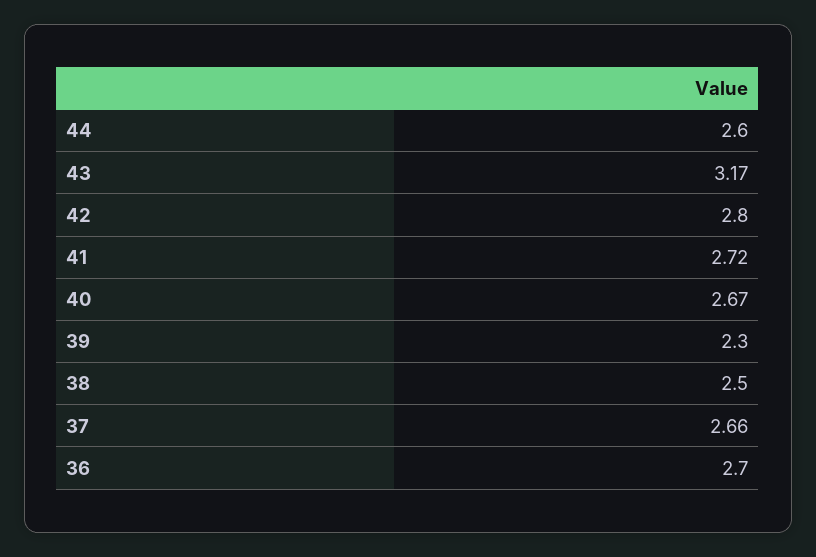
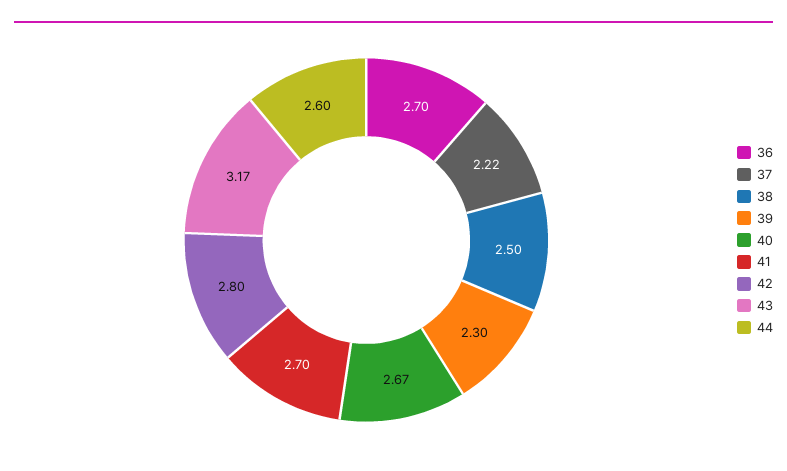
41: 2.72 -> 2.7
37: 2.66 -> 2.22

